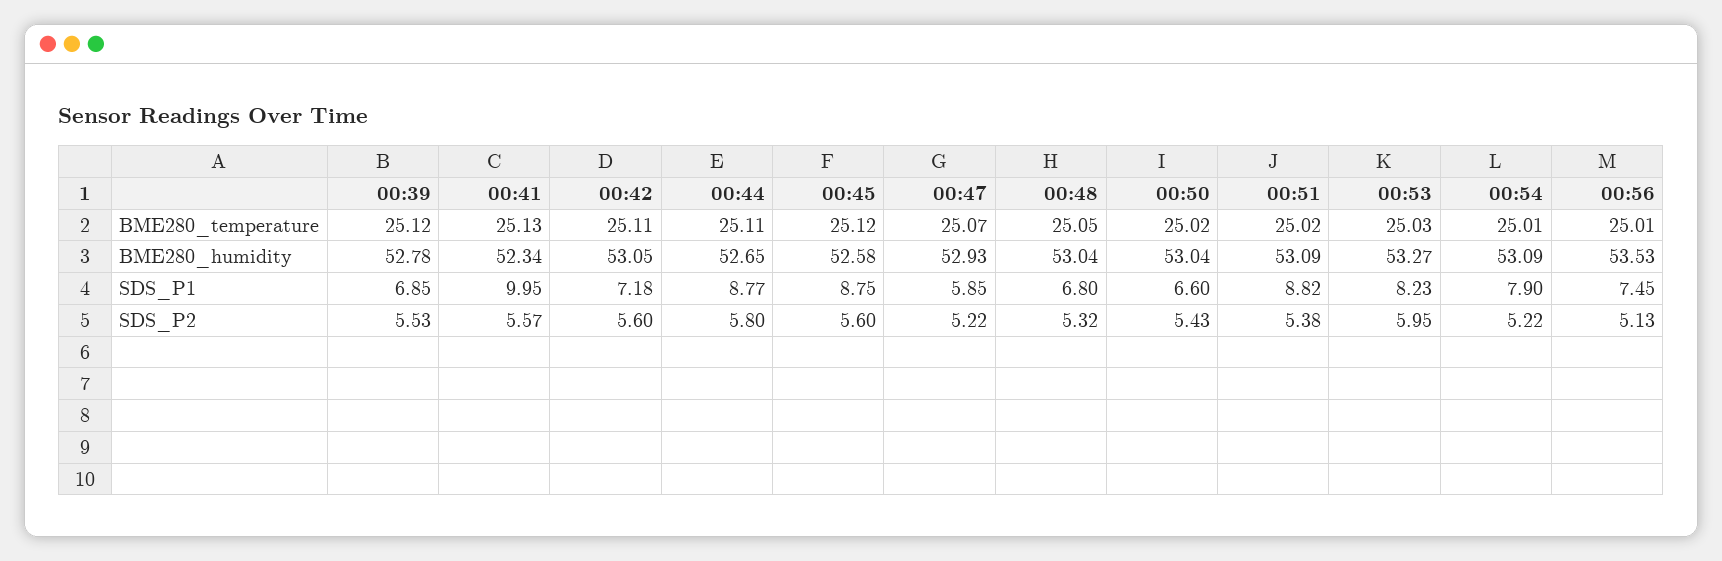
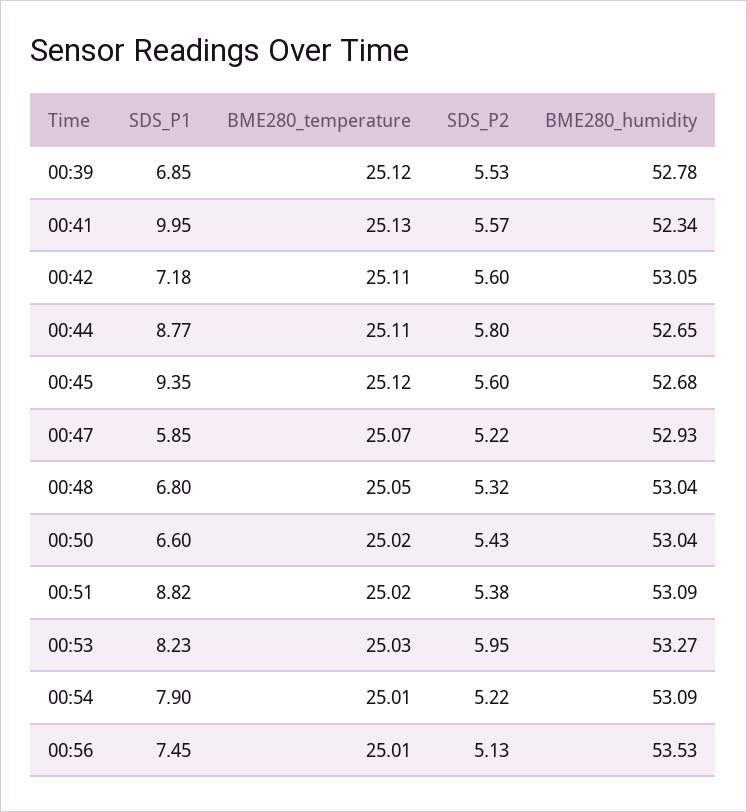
00:45, BME280_humidity: 52.58 -> 52.68
00:45, SDS_P1: 8.75 -> 9.35

